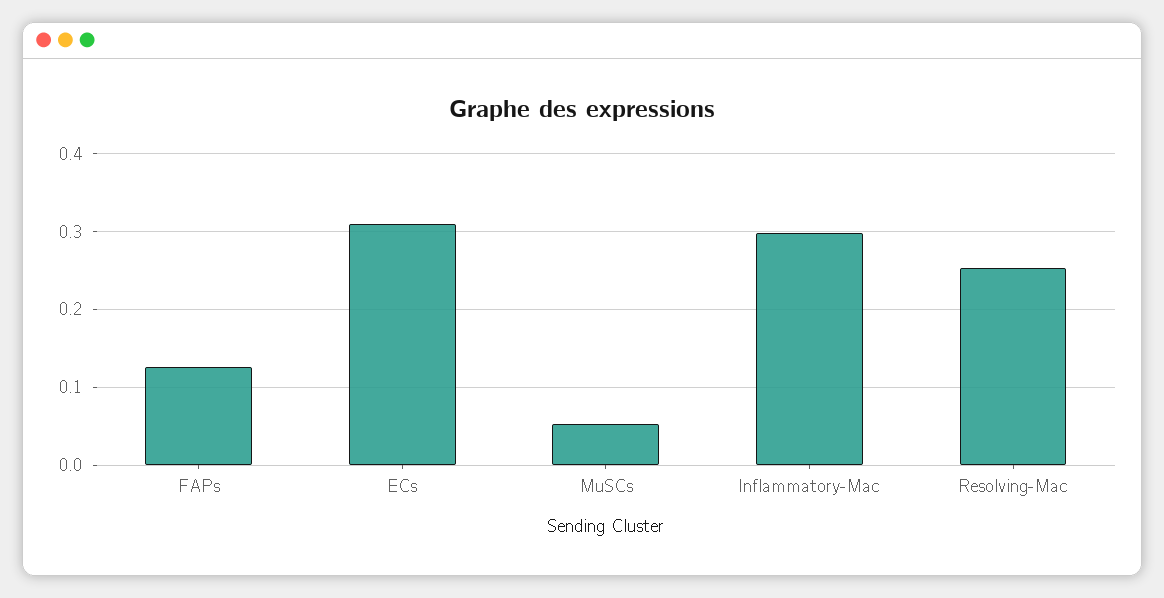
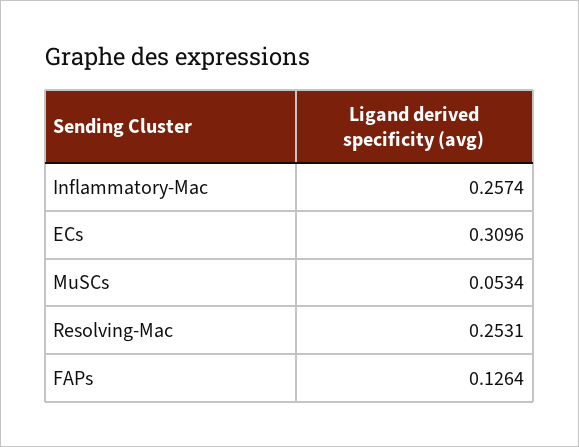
Inflammatory-Mac: 0.3 -> 0.2574

